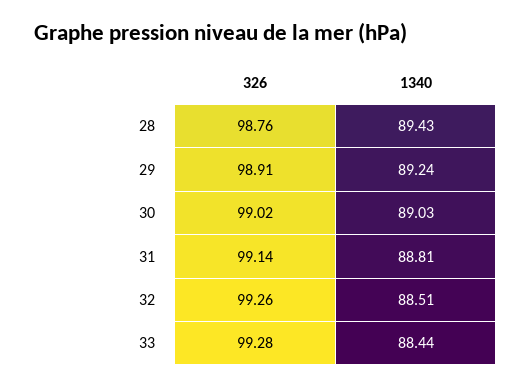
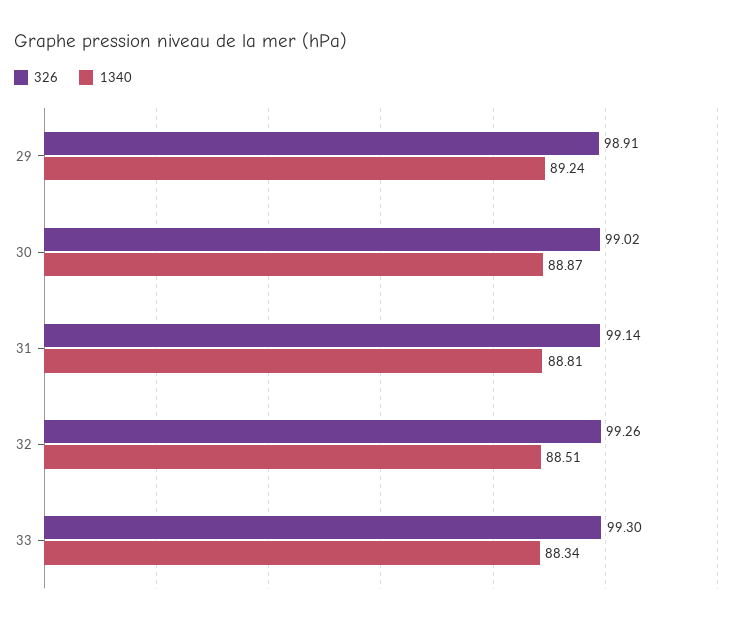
326, 28: 98.76 -> none
1340, 28: 89.43 -> none
1340, 30: 89.03 -> 88.87
326, 33: 99.28 -> 99.3
1340, 33: 88.44 -> 88.34

